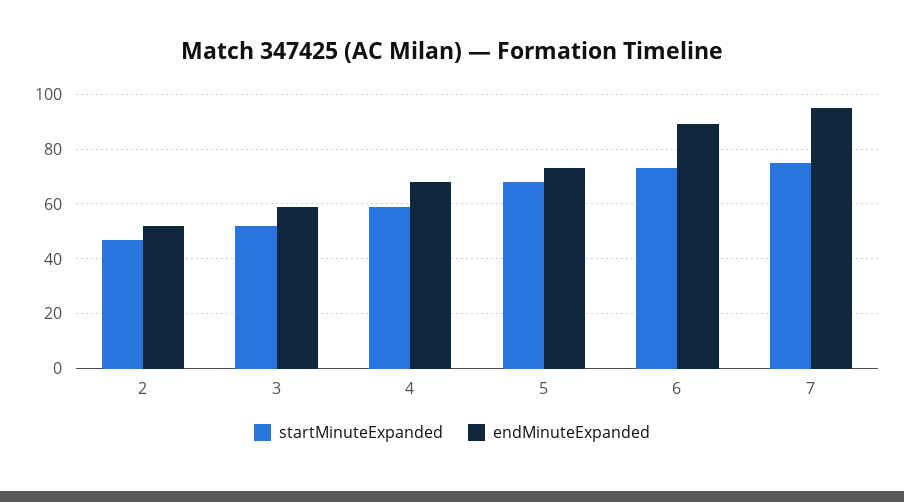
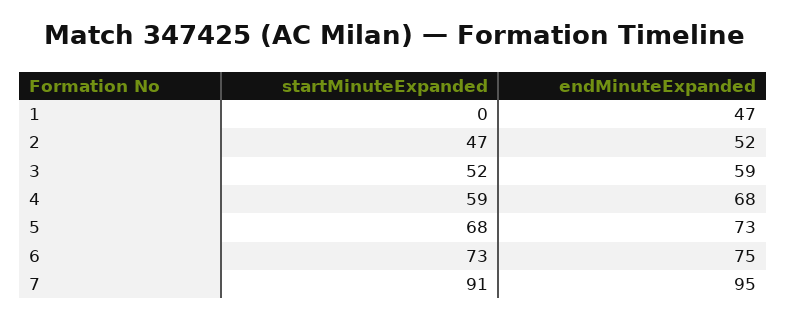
endMinuteExpanded, 6: 90 -> 75
startMinuteExpanded, 7: 75 -> 91
startMinuteExpanded, 1: none -> 0
endMinuteExpanded, 1: none -> 47

